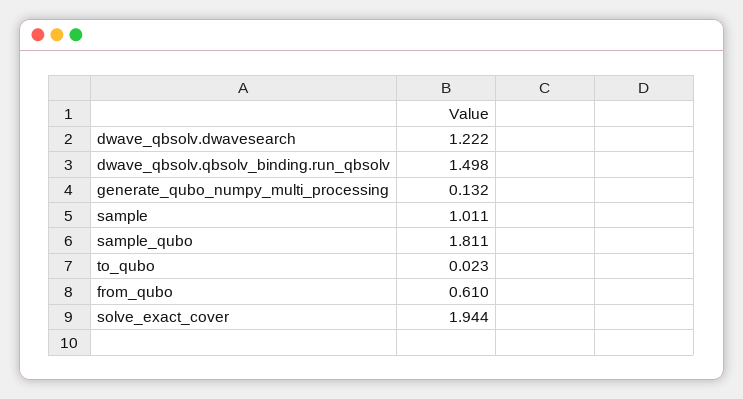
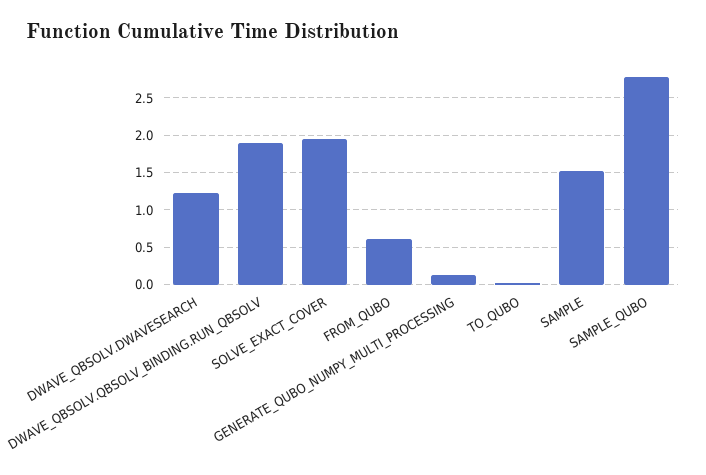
dwave_qbsolv.qbsolv_binding.run_qbsolv: 1.498 -> 1.9
sample: 1.011 -> 1.5
sample_qubo: 1.811 -> 2.8

